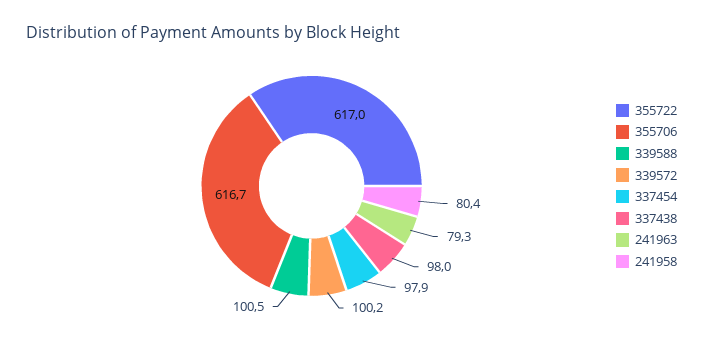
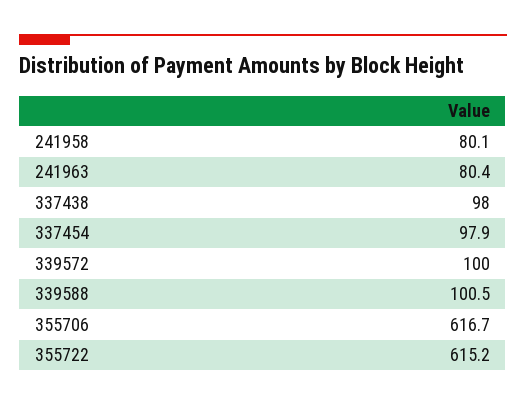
355722: 617 -> 615.2
339572: 100.2 -> 100
241963: 79.3 -> 80.4
241958: 80.4 -> 80.1

